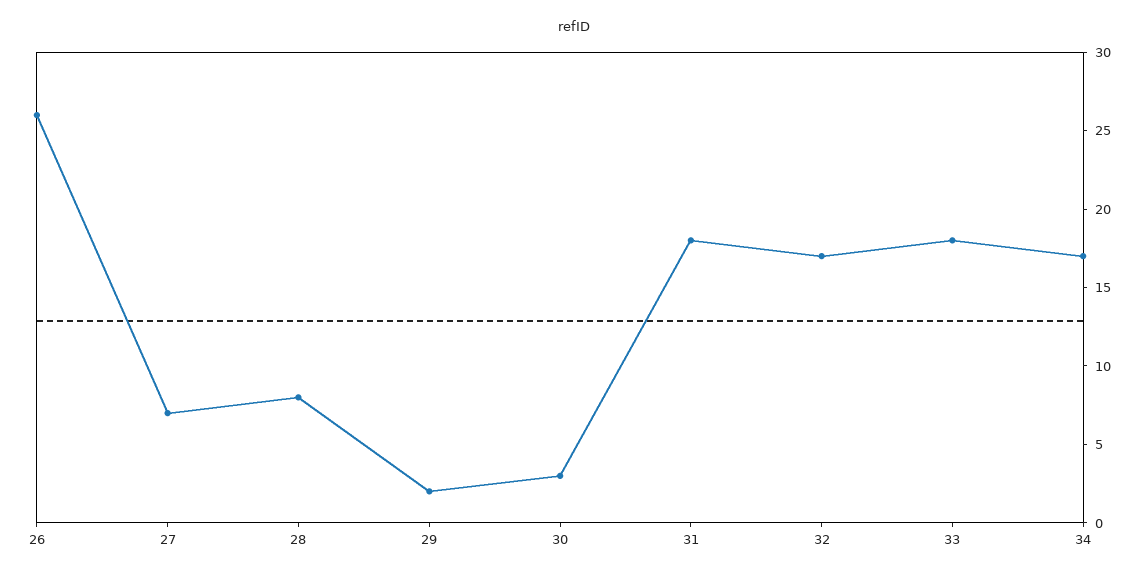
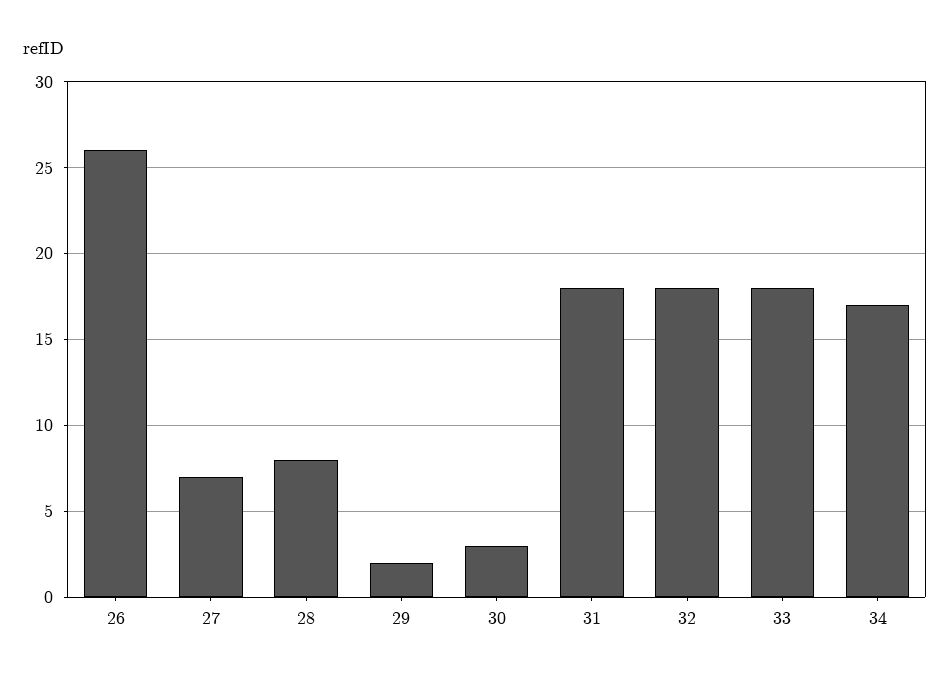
32: 17 -> 18

